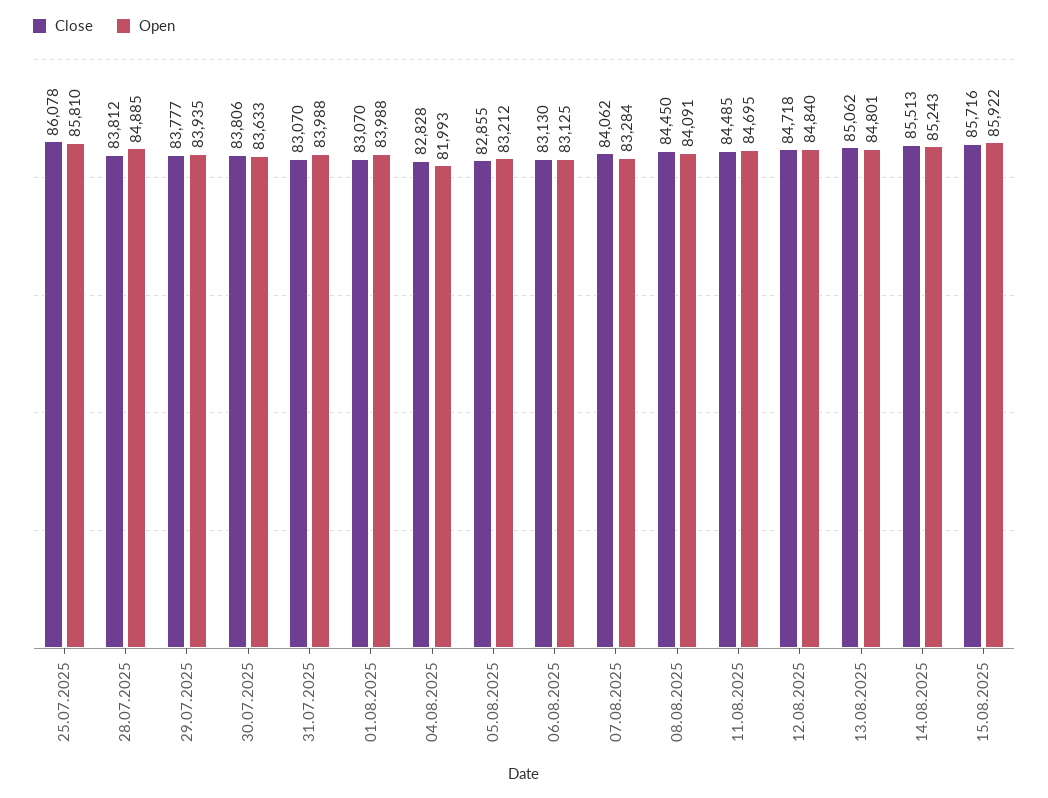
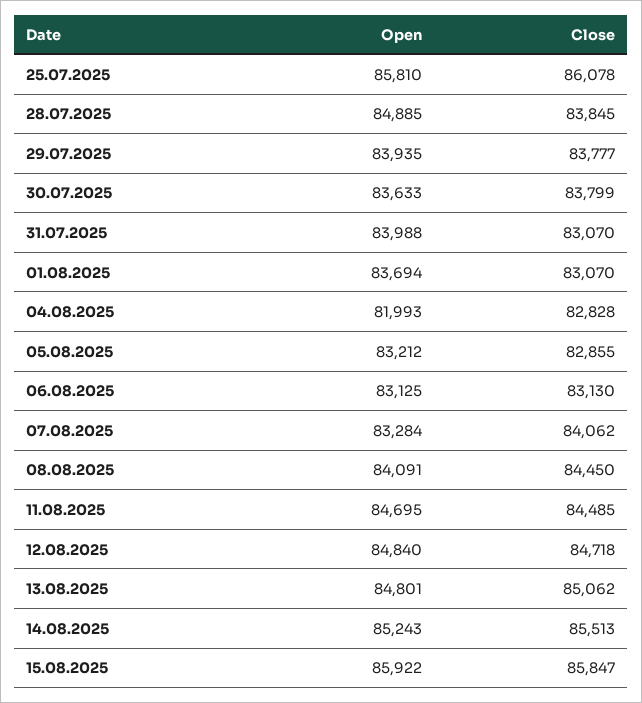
Close, 28.07.2025: 83812 -> 83845
Close, 30.07.2025: 83806 -> 83799
Open, 01.08.2025: 83988 -> 83694
Close, 15.08.2025: 85716 -> 85847

